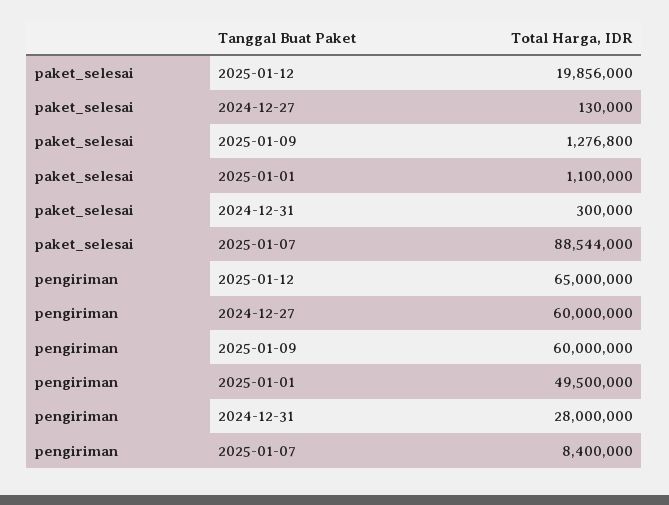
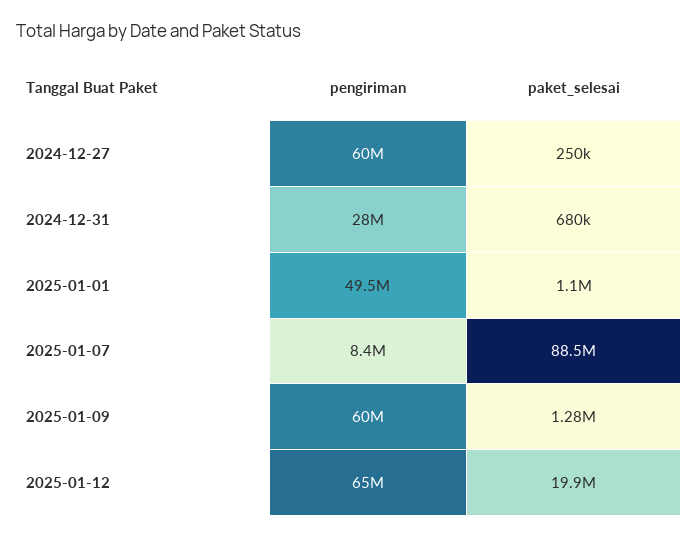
paket_selesai, 2024-12-27: 130000 -> 250000
paket_selesai, 2024-12-31: 300000 -> 680000

